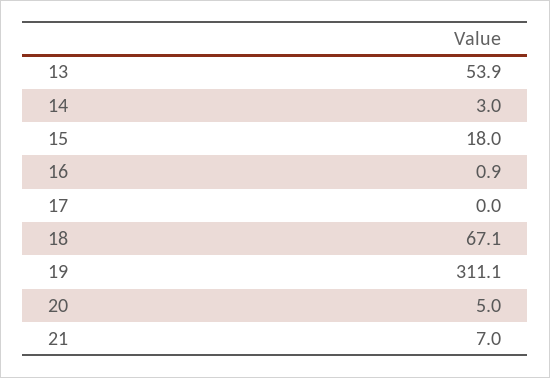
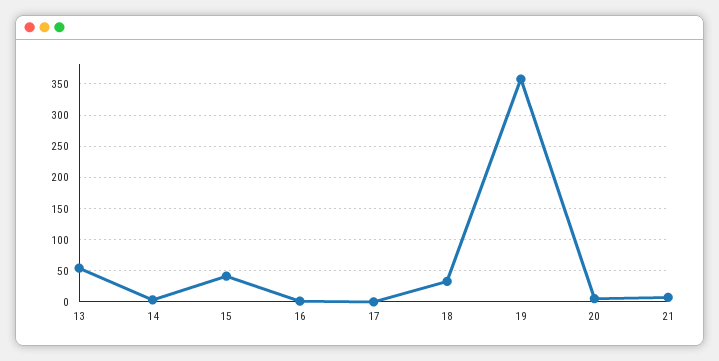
15: 18 -> 40
18: 67.1 -> 30
19: 311.1 -> 360

